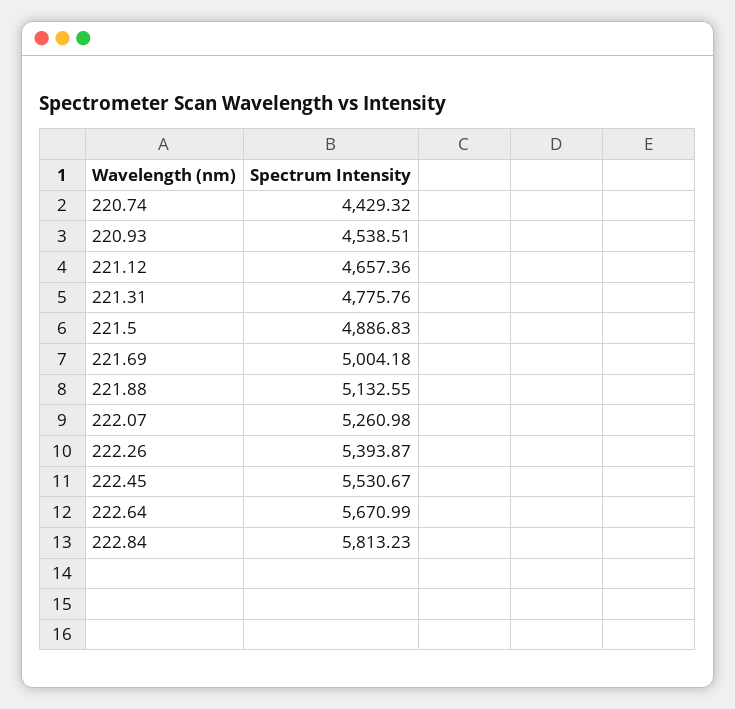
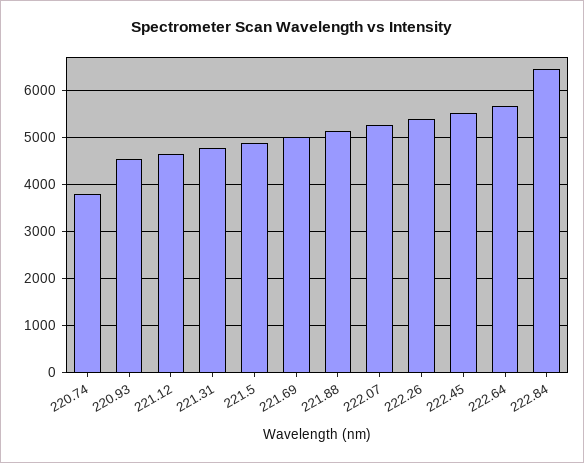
220.74: 4429.32 -> 3800
222.84: 5813.23 -> 6400

